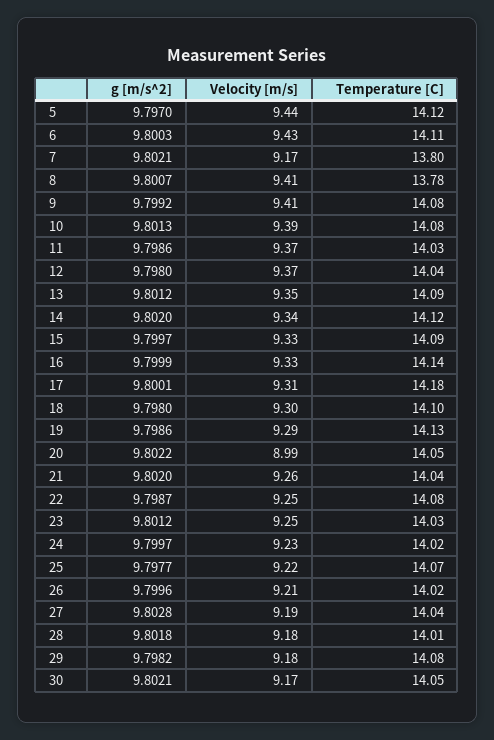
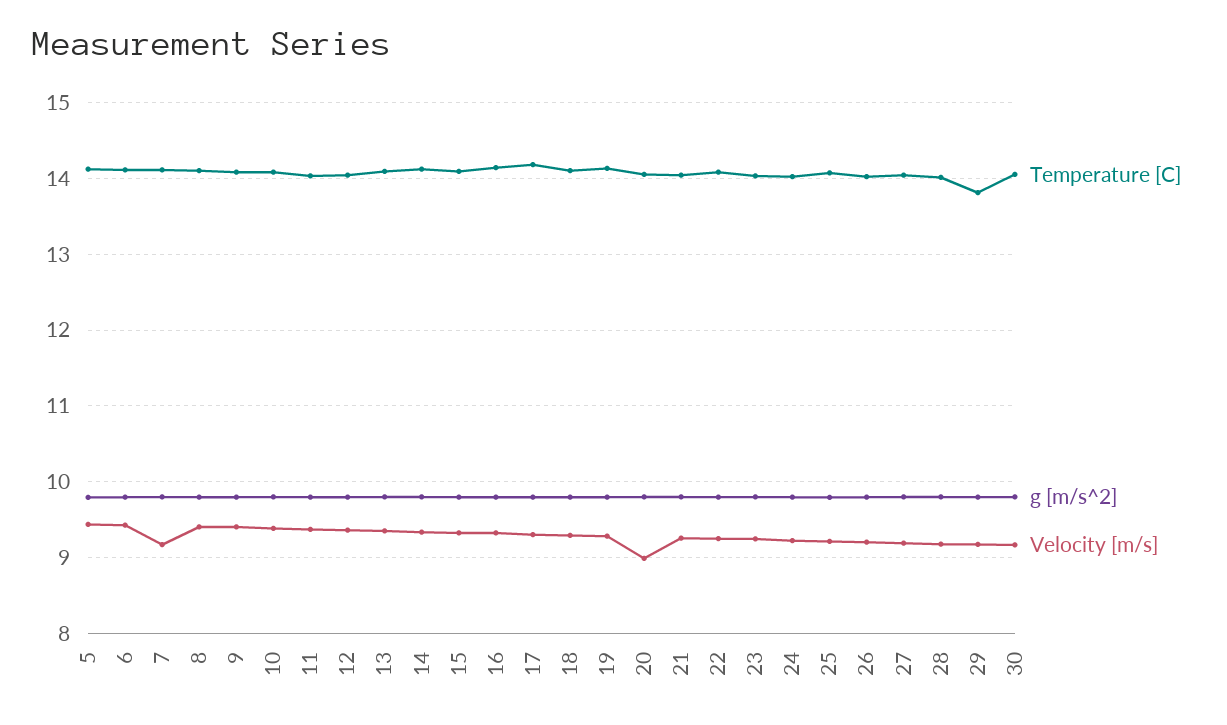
Temperature [C], 7: 13.8 -> 14.1
Temperature [C], 8: 13.78 -> 14.1
Temperature [C], 29: 14.08 -> 13.8

